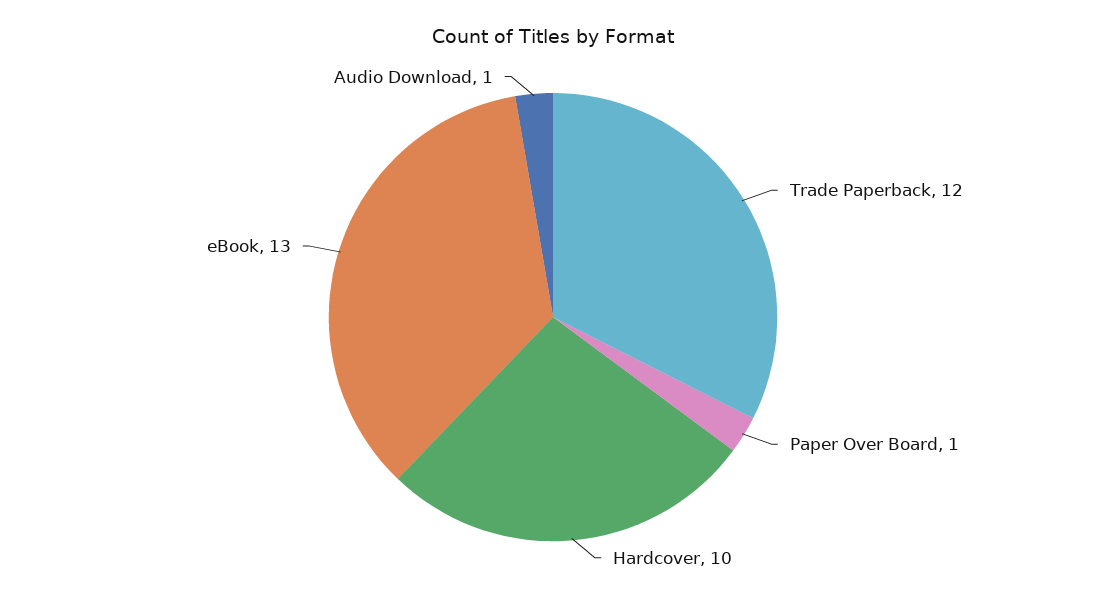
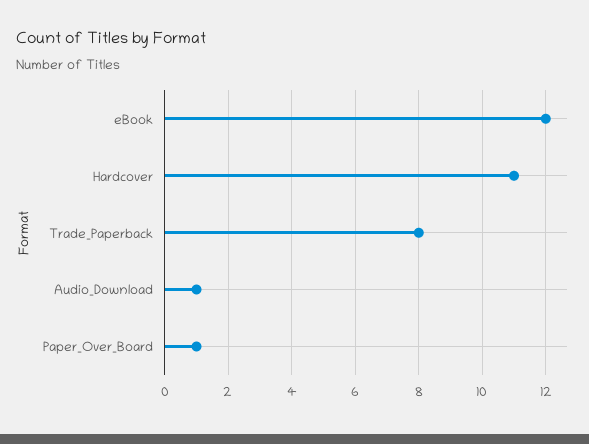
Trade Paperback: 12 -> 8
Hardcover: 10 -> 11
eBook: 13 -> 12

